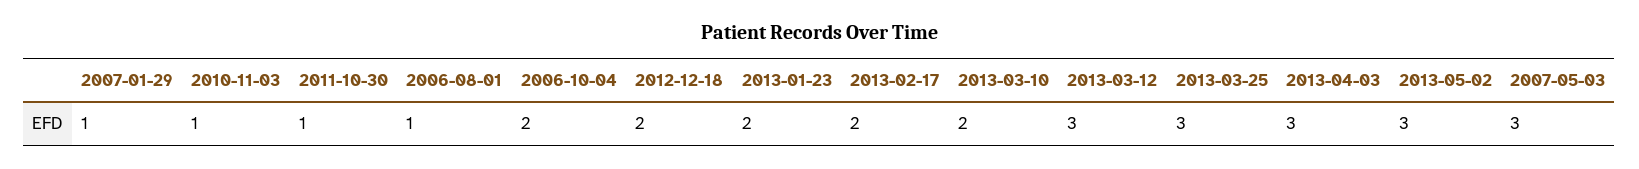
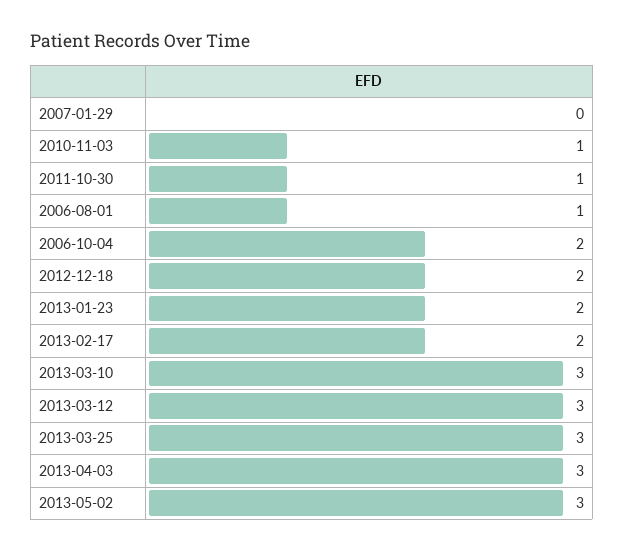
2007-01-29: 1 -> 0
2013-03-10: 2 -> 3
2007-05-03: 3 -> none

